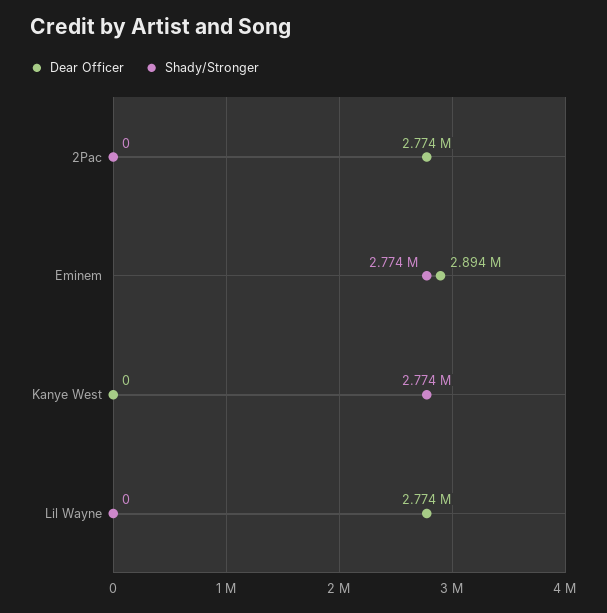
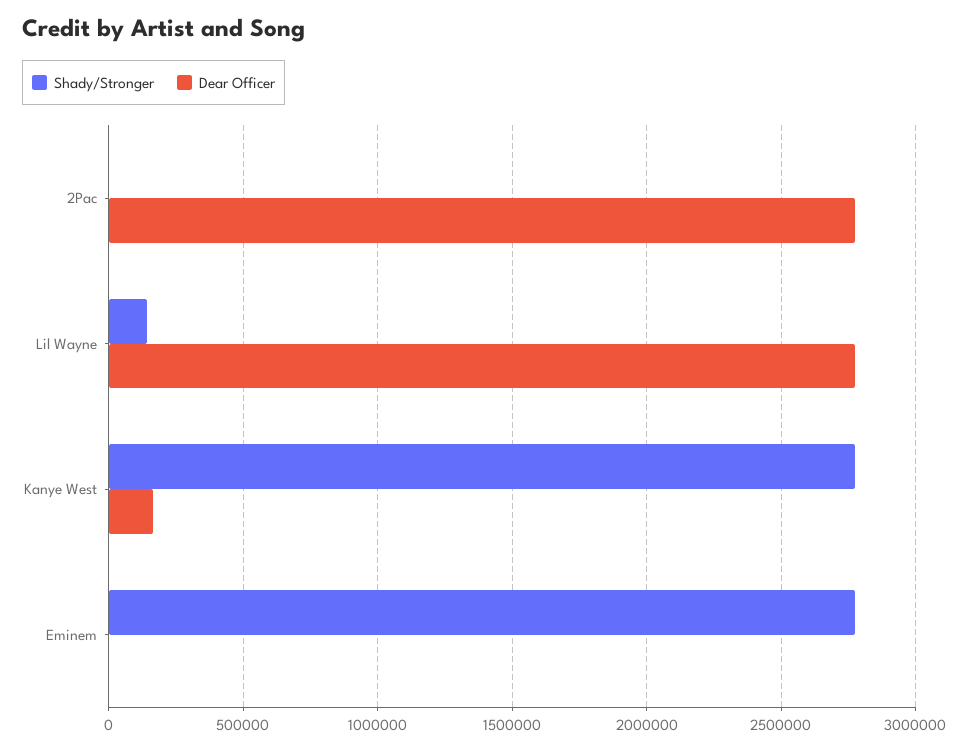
Dear Officer, Eminem: 2894000 -> 0
Dear Officer, Kanye West: 0 -> 150000
Shady/Stronger, Lil Wayne: 0 -> 150000

